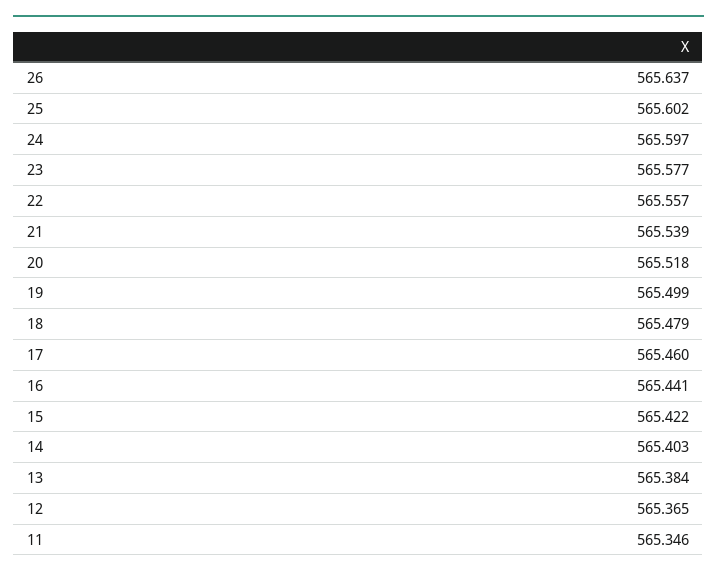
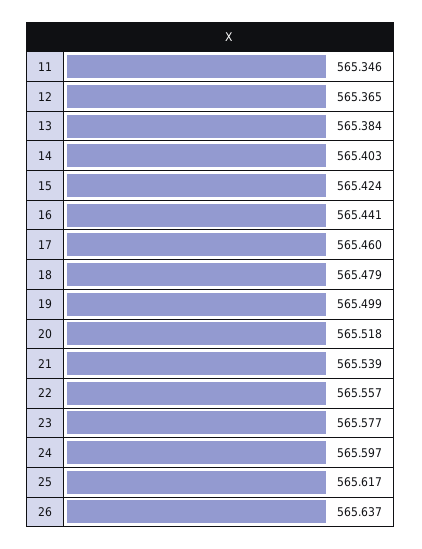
25: 565.602 -> 565.617
15: 565.422 -> 565.424

